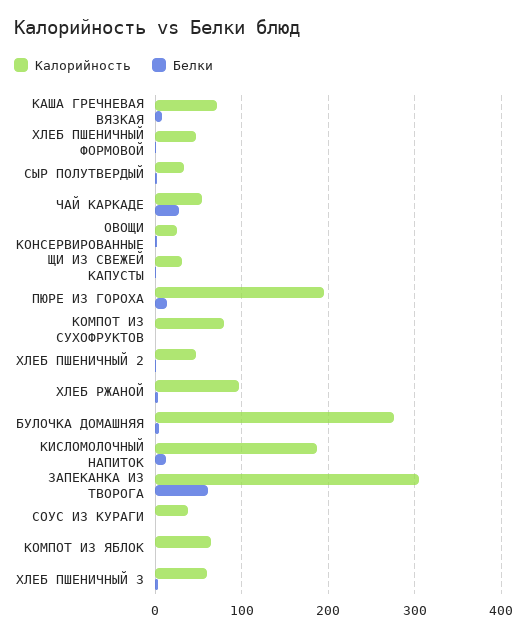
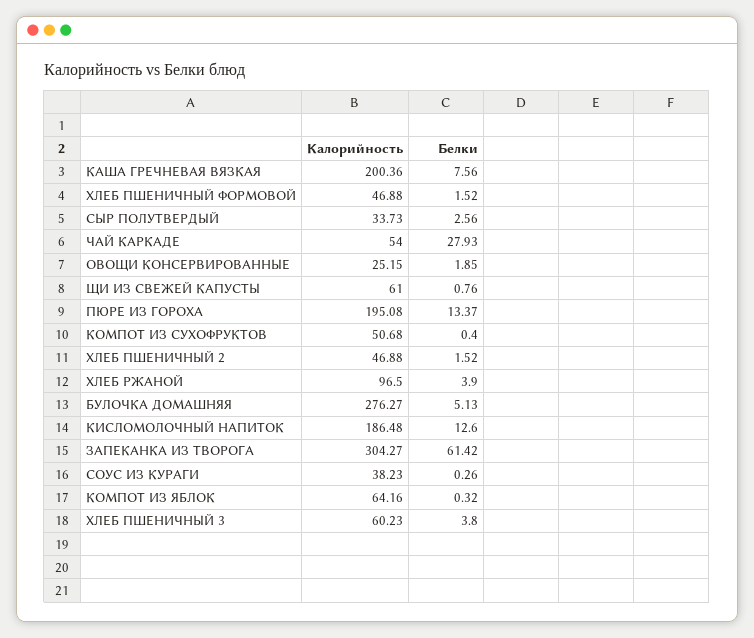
Калорийность, КАША ГРЕЧНЕВАЯ ВЯЗКАЯ: 70 -> 200.36
Калорийность, ЩИ ИЗ СВЕЖЕЙ КАПУСТЫ: 30 -> 61
Калорийность, КОМПОТ ИЗ СУХОФРУКТОВ: 80 -> 50.68

